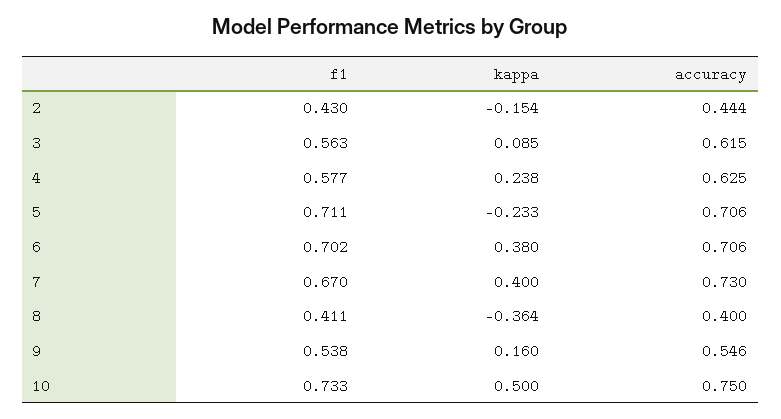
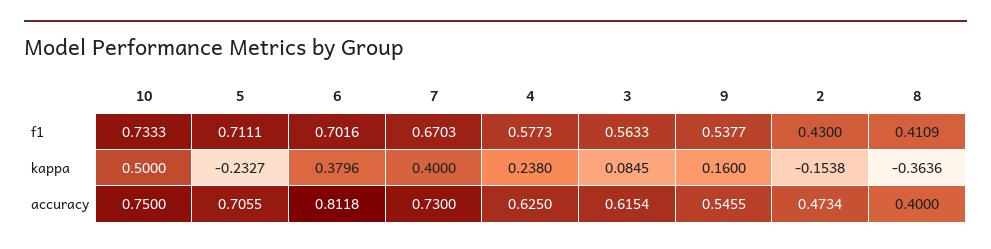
accuracy, 2: 0.444 -> 0.4734
accuracy, 6: 0.706 -> 0.8118

